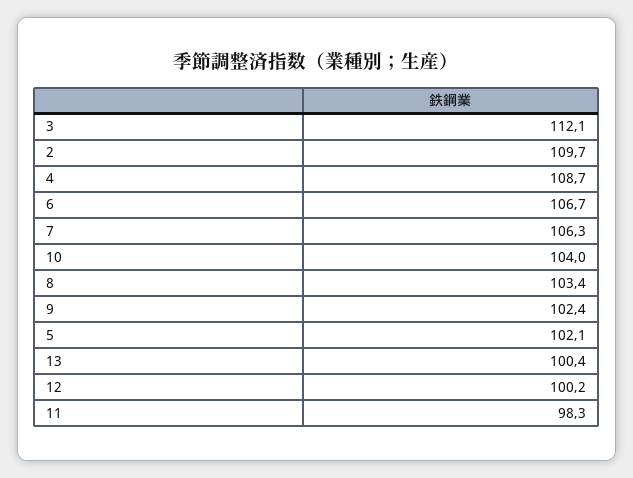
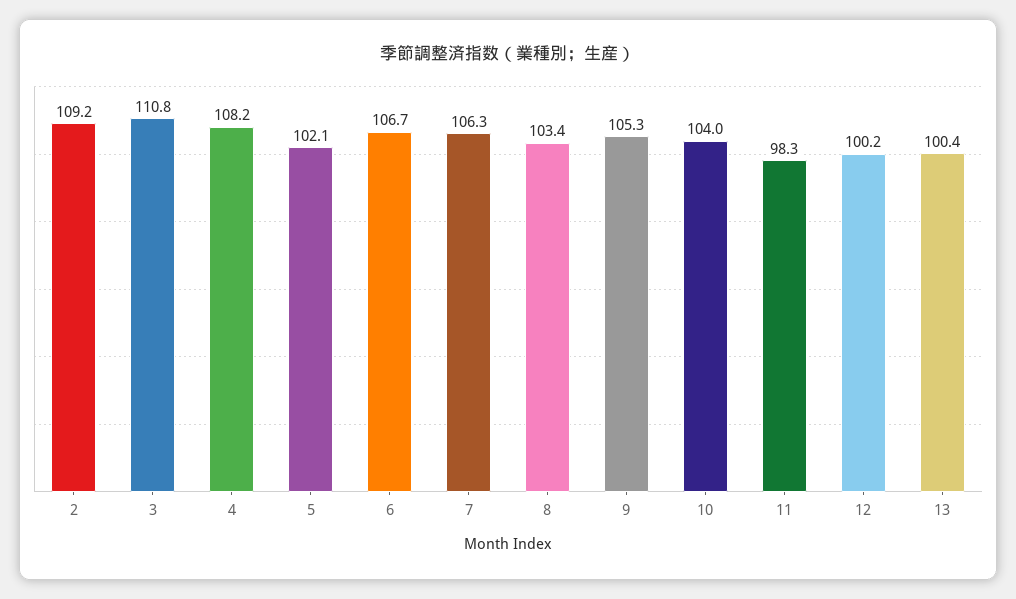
3: 112.1 -> 110.8
2: 109.7 -> 109.2
4: 108.7 -> 108.2
9: 102.4 -> 105.3

